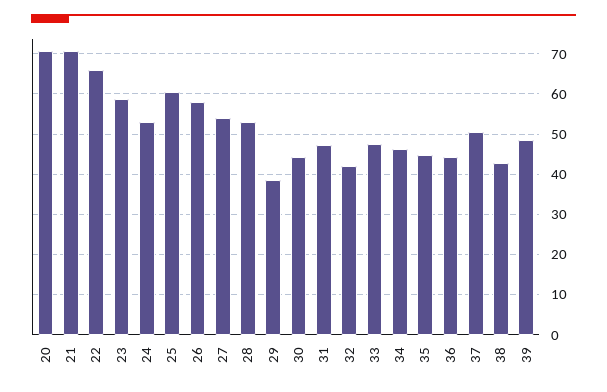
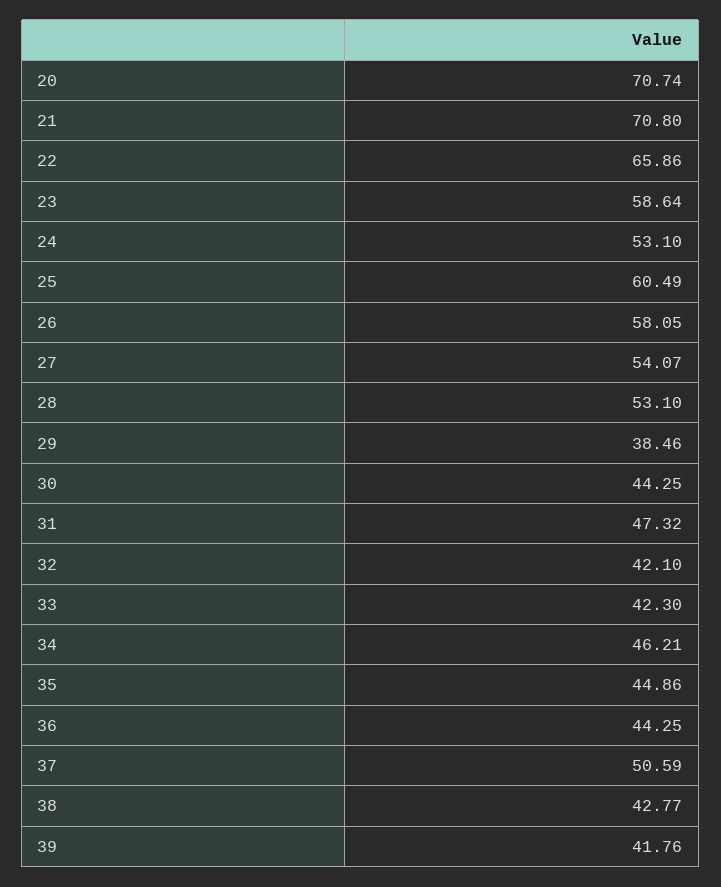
33: 48 -> 42.3
39: 48 -> 41.76

